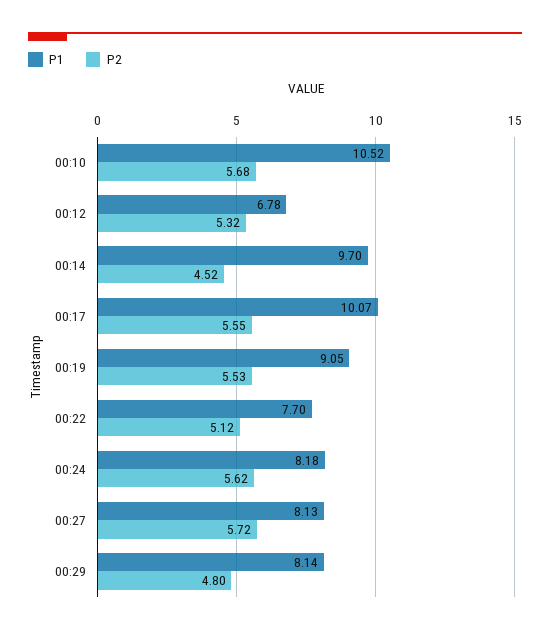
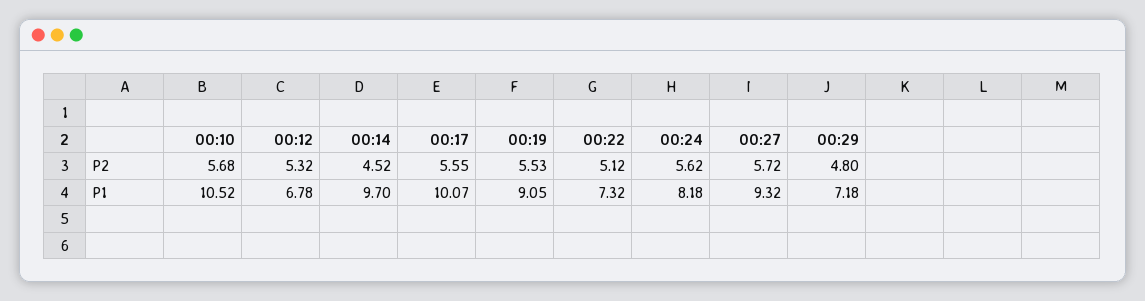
P1, 00:22: 7.7 -> 7.32
P1, 00:27: 8.13 -> 9.32
P1, 00:29: 8.14 -> 7.18

